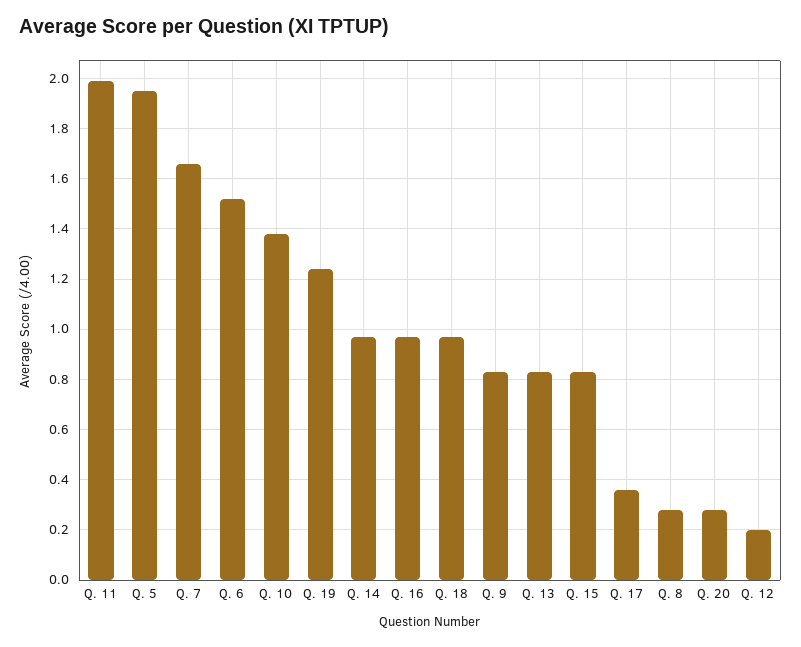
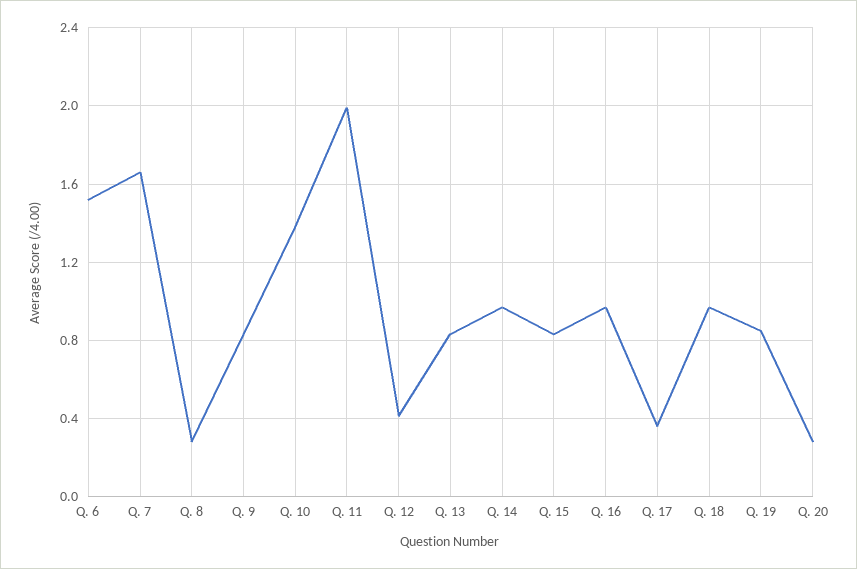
Q. 5: 1.95 -> none
Q. 19: 1.25 -> 0.85
Q. 12: 0.2 -> 0.4

